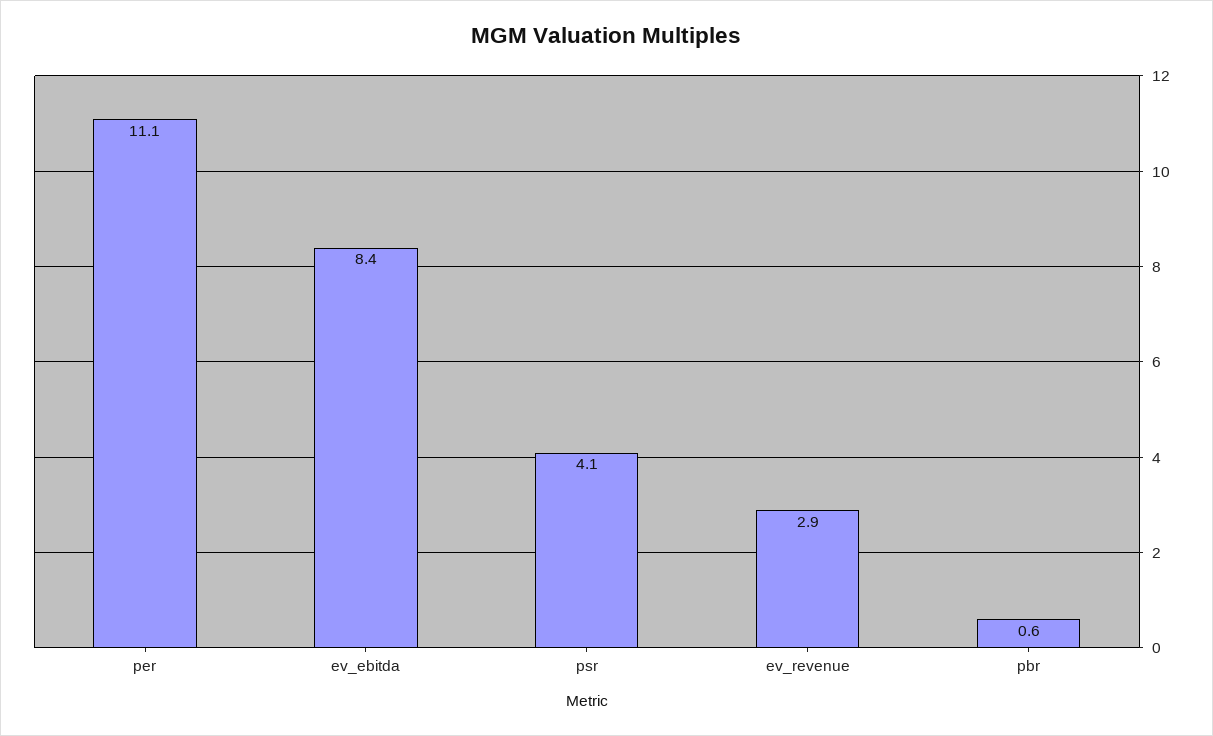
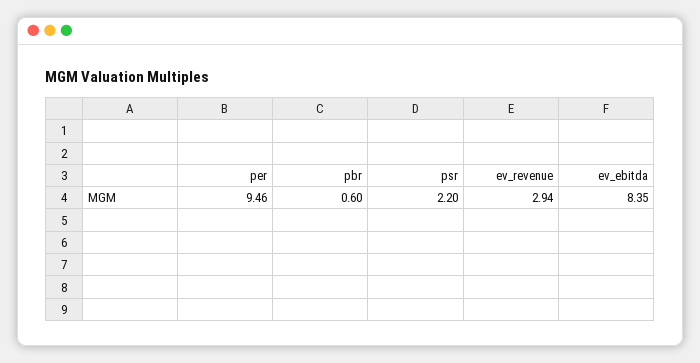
per: 11.1 -> 9.46
psr: 4.1 -> 2.2

